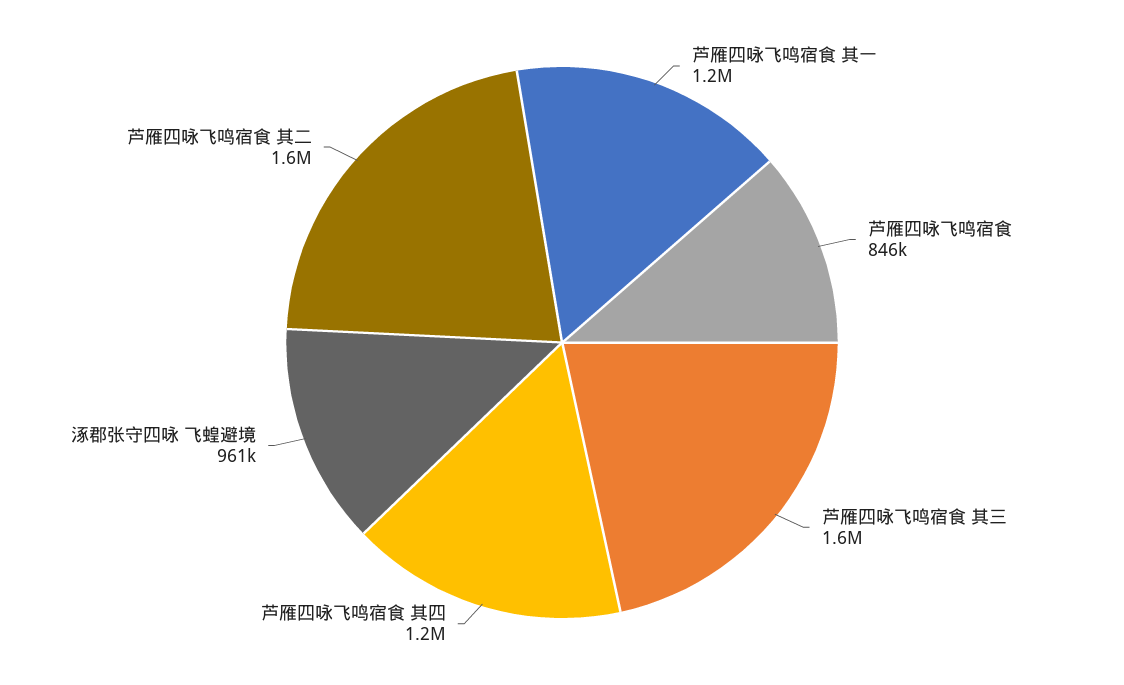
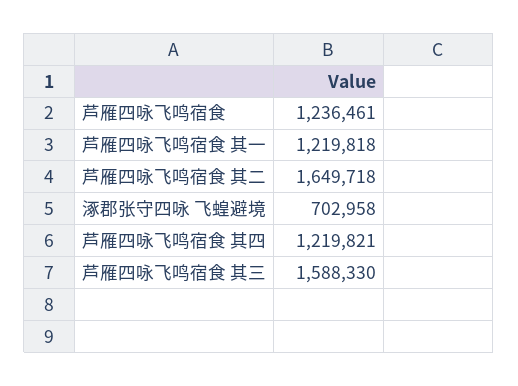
芦雁四咏飞鸣宿食: 846000 -> 1236461
涿郡张守四咏 飞蝗避境: 961000 -> 702958

